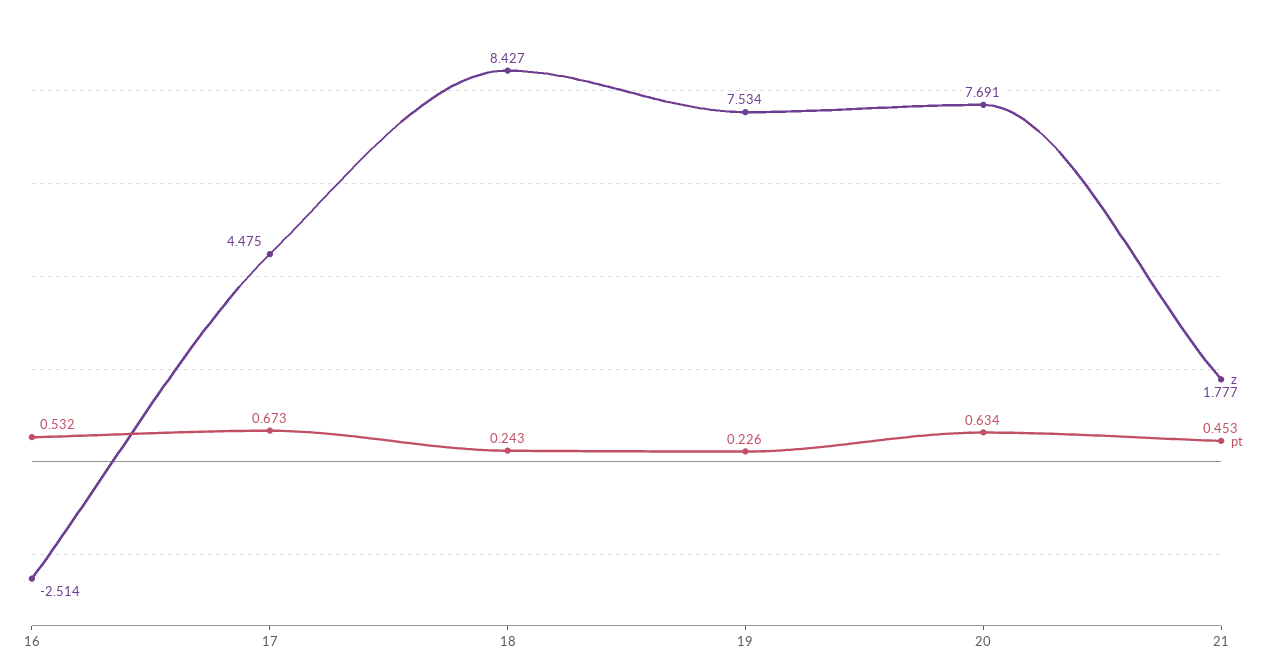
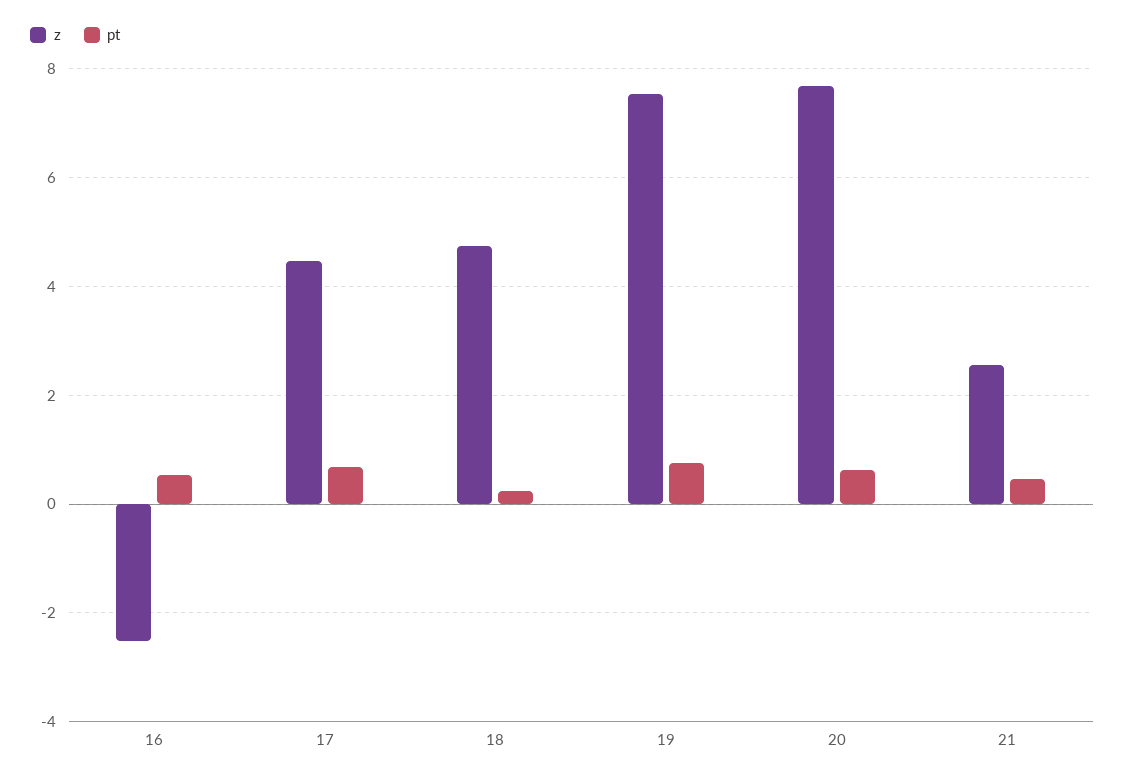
z, 18: 8.427 -> 4.8
pt, 19: 0.226 -> 0.8
z, 21: 1.777 -> 2.6

